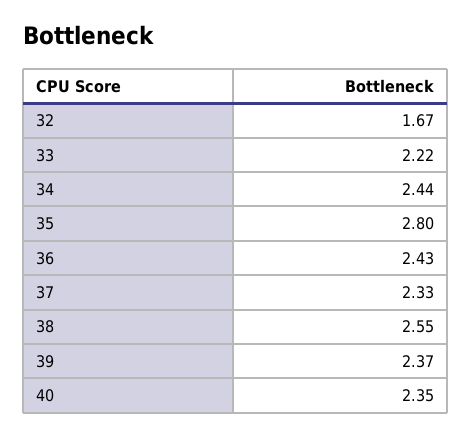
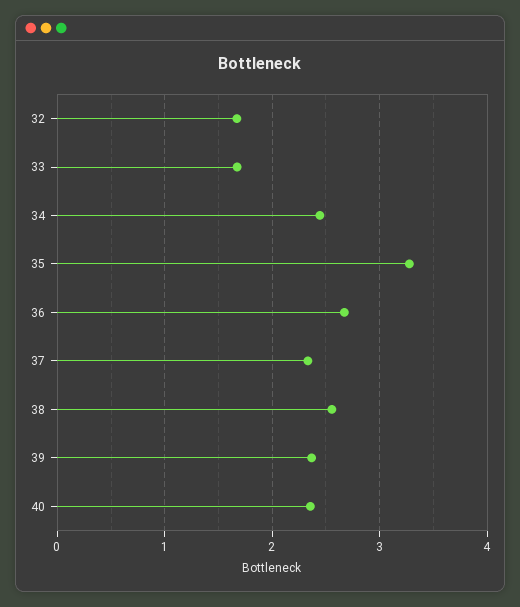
33: 2.22 -> 1.7
35: 2.8 -> 3.3
36: 2.43 -> 2.7

